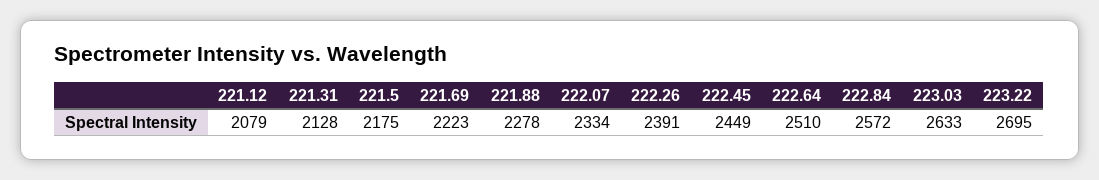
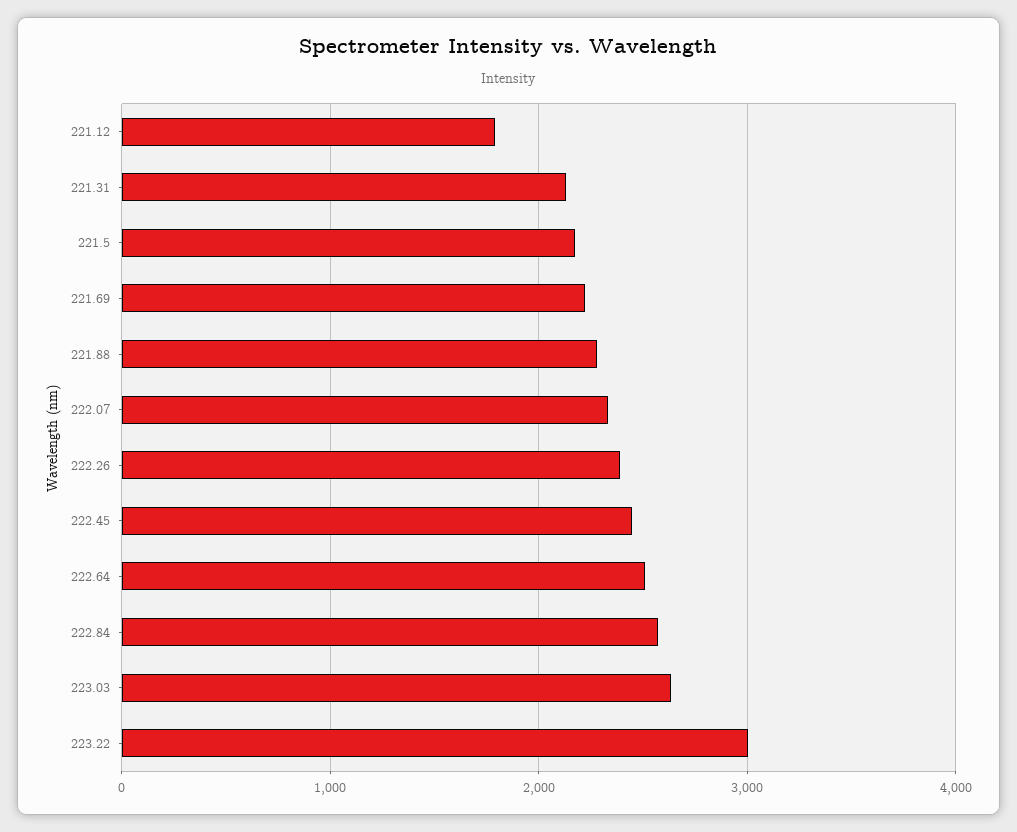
221.12: 2079 -> 1800
223.22: 2695 -> 3000

